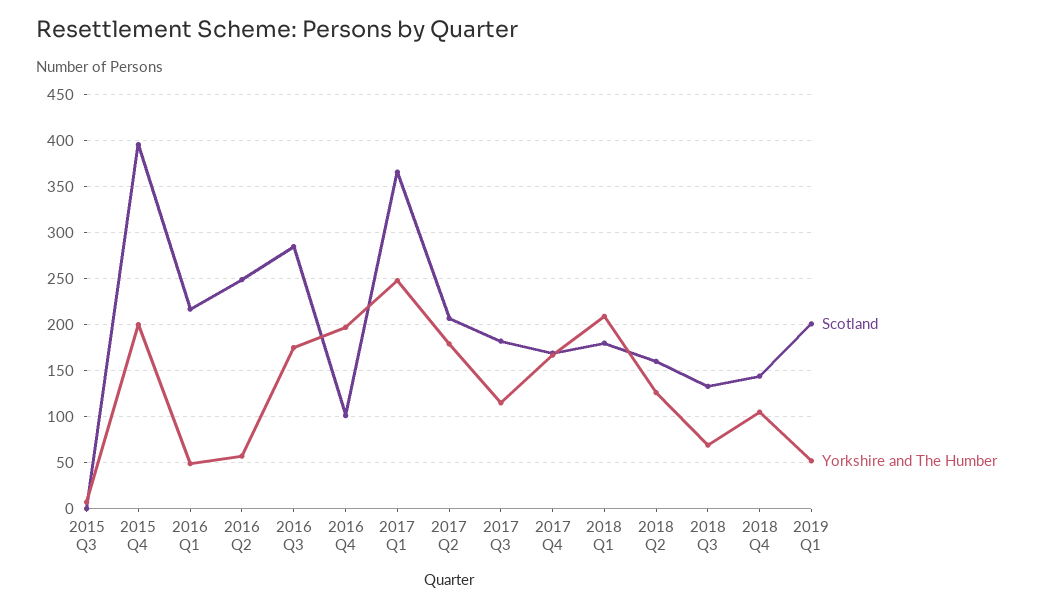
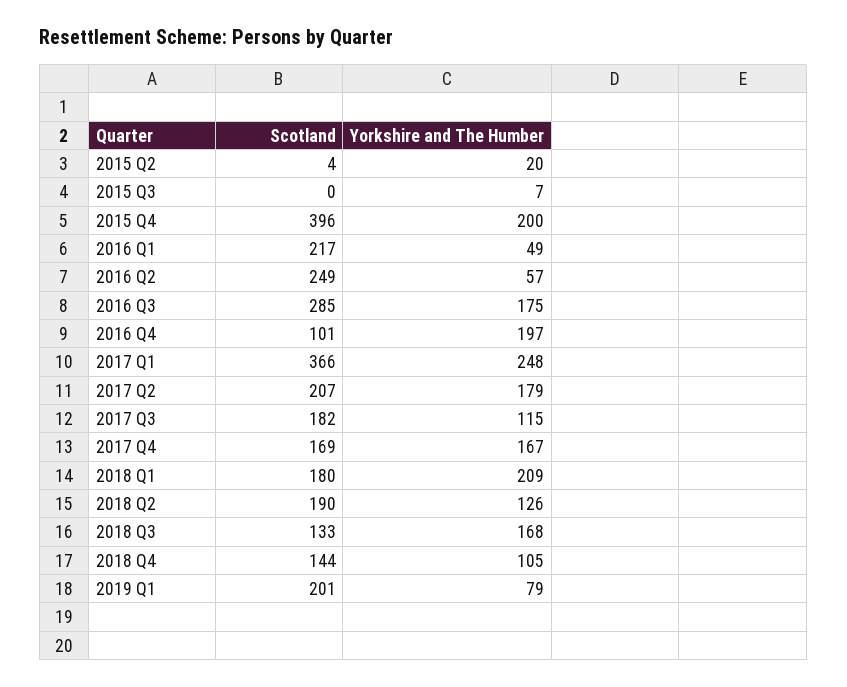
Scotland, 2018 Q2: 160 -> 190
Yorkshire and The Humber, 2018 Q3: 70 -> 168
Yorkshire and The Humber, 2019 Q1: 50 -> 79
Scotland, 2015 Q2: none -> 4
Yorkshire and The Humber, 2015 Q2: none -> 20

